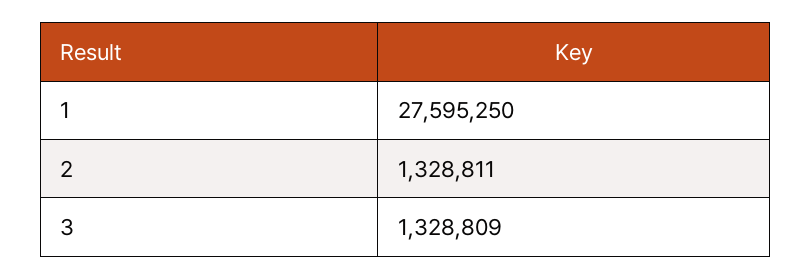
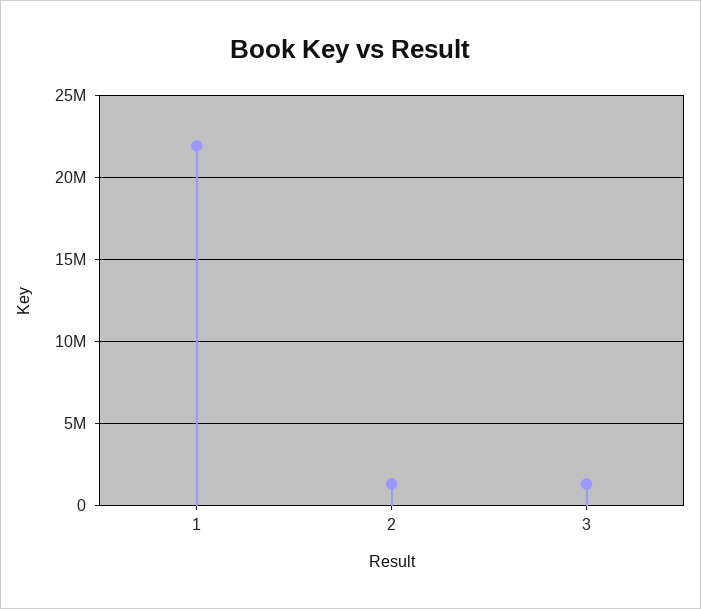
1: 27595250 -> 22000000

